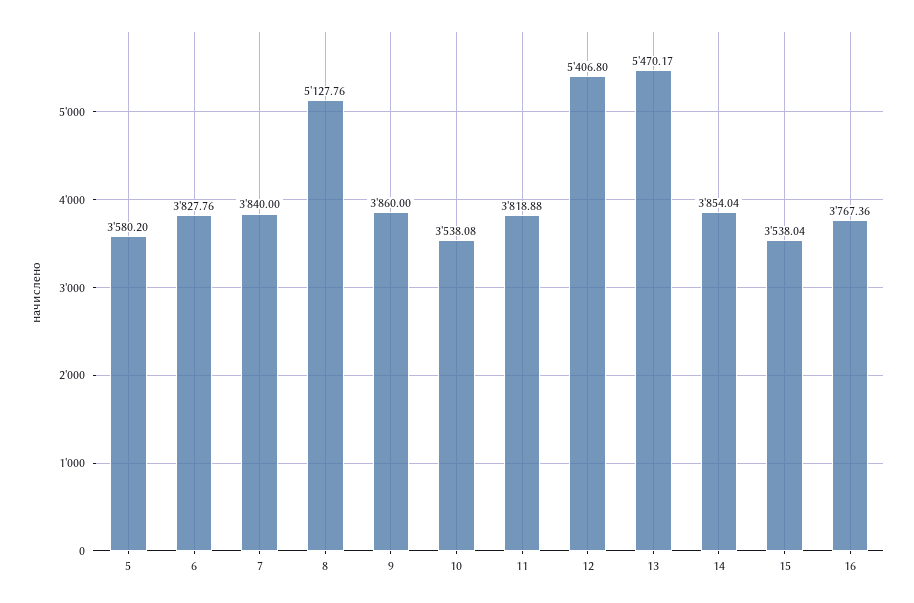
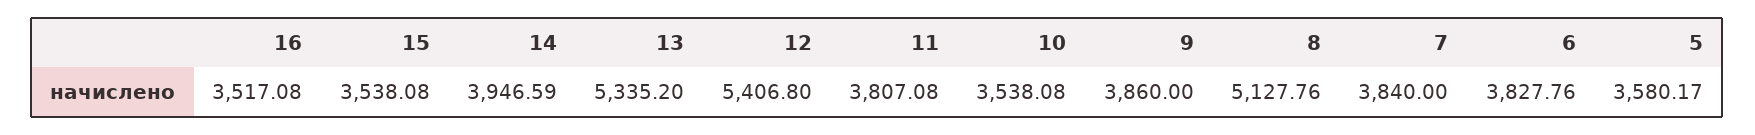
5: 3580.2 -> 3580.17
11: 3818.88 -> 3807.08
13: 5470.17 -> 5335.2
14: 3854.04 -> 3946.59
15: 3538.04 -> 3538.08
16: 3767.36 -> 3517.08

